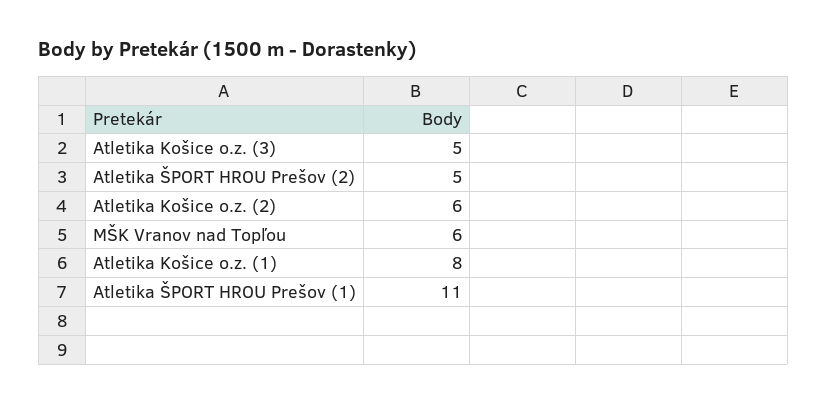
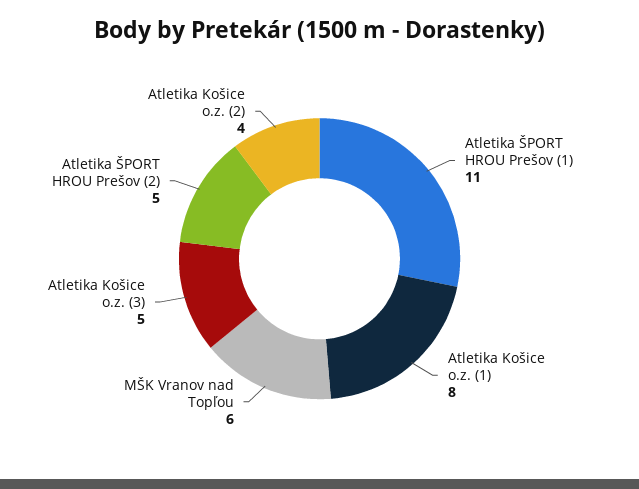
Atletika Košice o.z. (2): 6 -> 4

